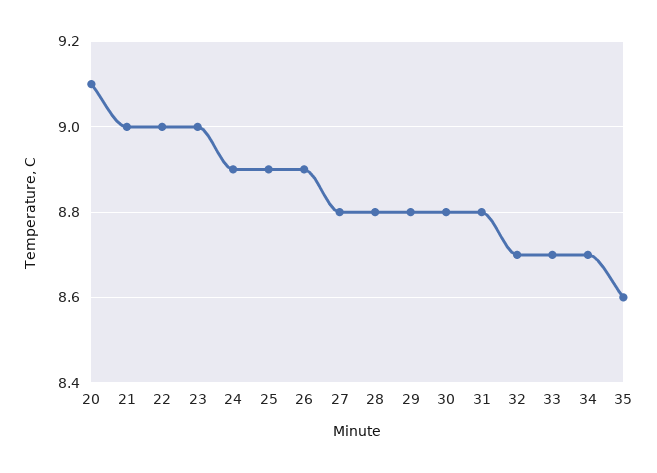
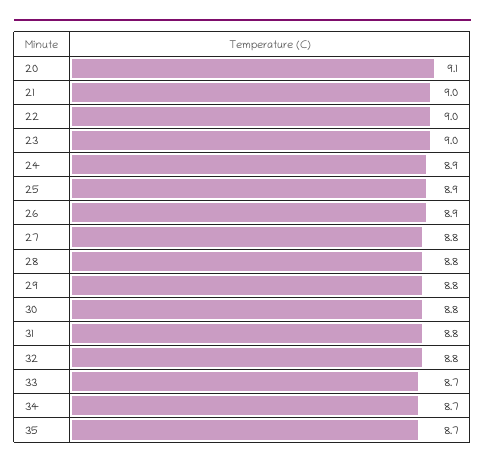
32: 8.7 -> 8.8
35: 8.6 -> 8.7

